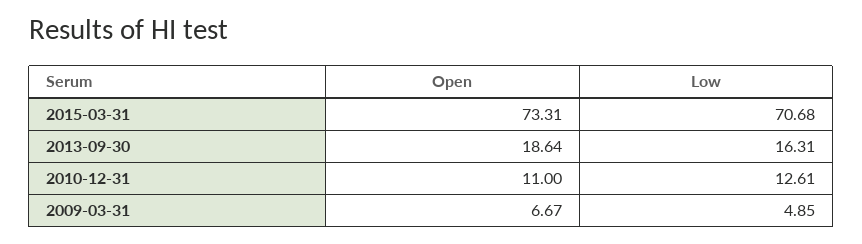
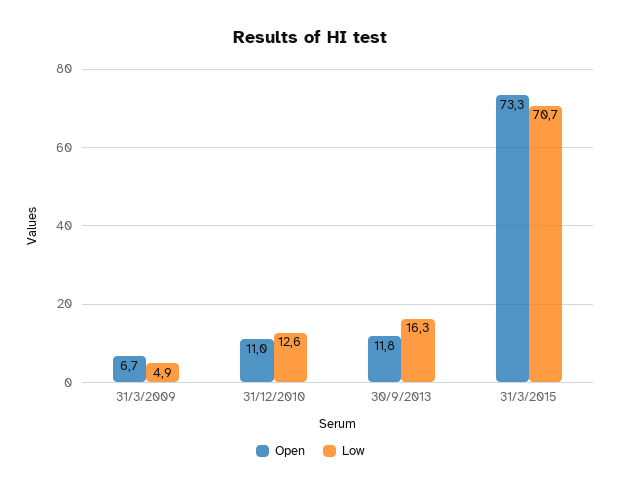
Open, 2013-09-30: 18.64 -> 11.8

